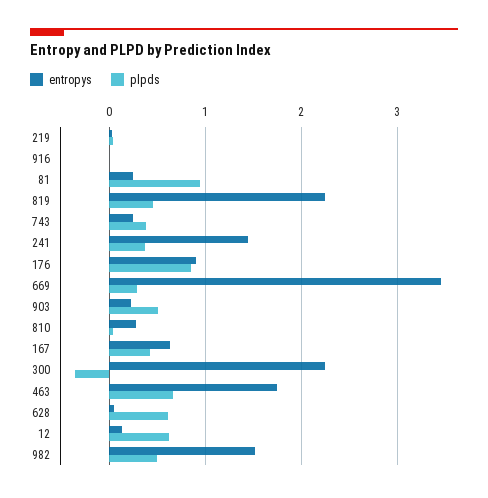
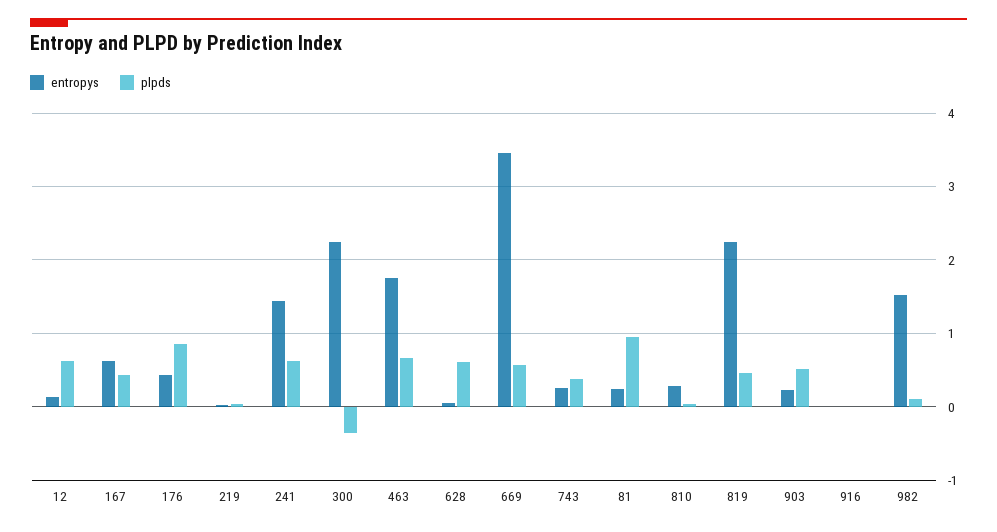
plpds, 241: 0.4 -> 0.6
entropys, 176: 0.9 -> 0.4
plpds, 669: 0.3 -> 0.6
plpds, 982: 0.5 -> 0.1

